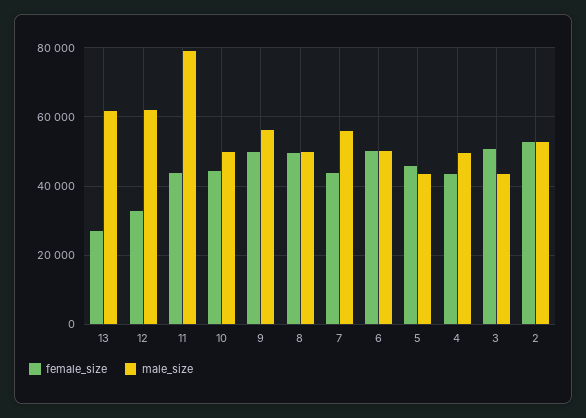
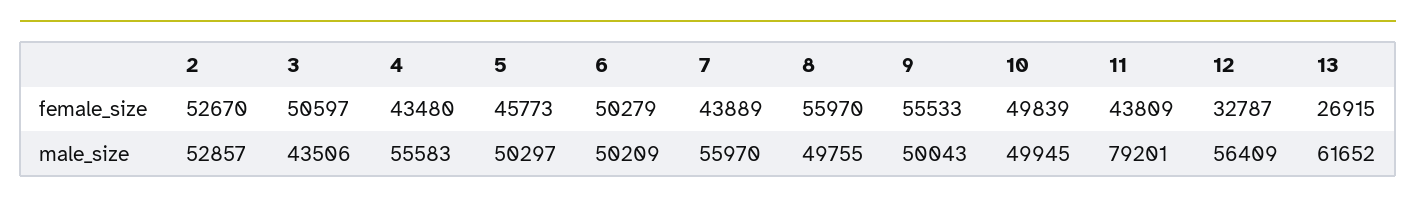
male_size, 12: 62000 -> 56409
female_size, 10: 44000 -> 49839
female_size, 9: 50000 -> 55533
male_size, 9: 56000 -> 50043
female_size, 8: 50000 -> 55970
male_size, 5: 44000 -> 50297
male_size, 4: 50000 -> 55583

